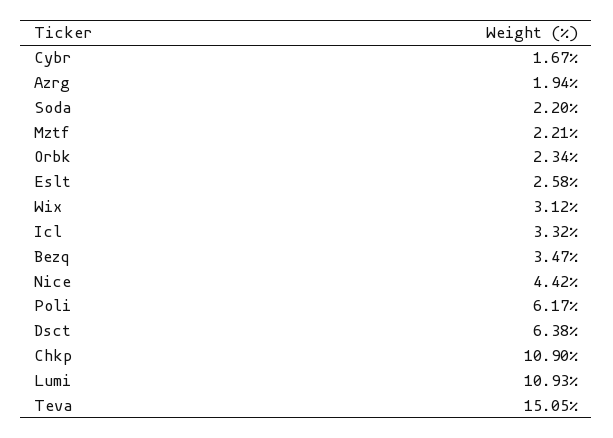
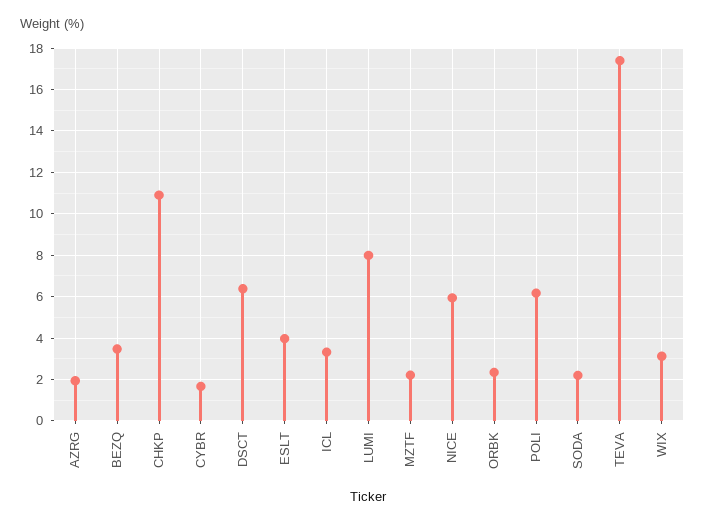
Eslt: 2.58 -> 4
Nice: 4.42 -> 6
Lumi: 10.93 -> 8
Teva: 15.05 -> 17.5

